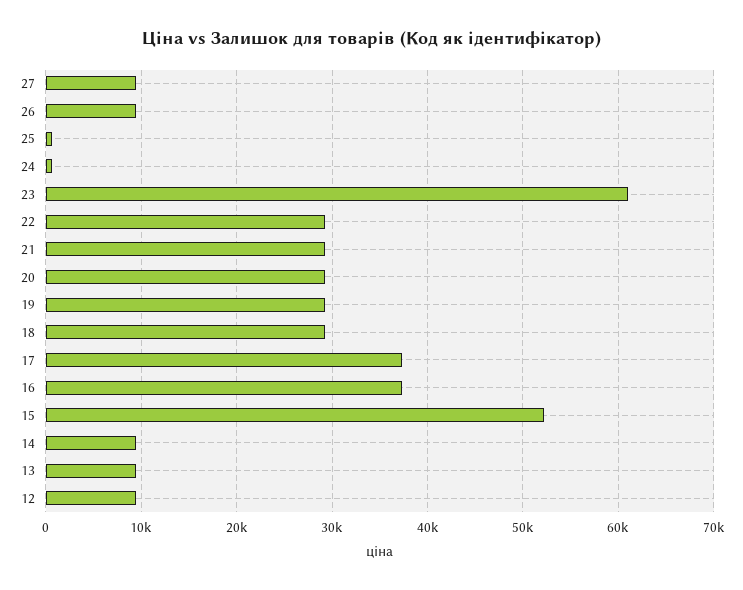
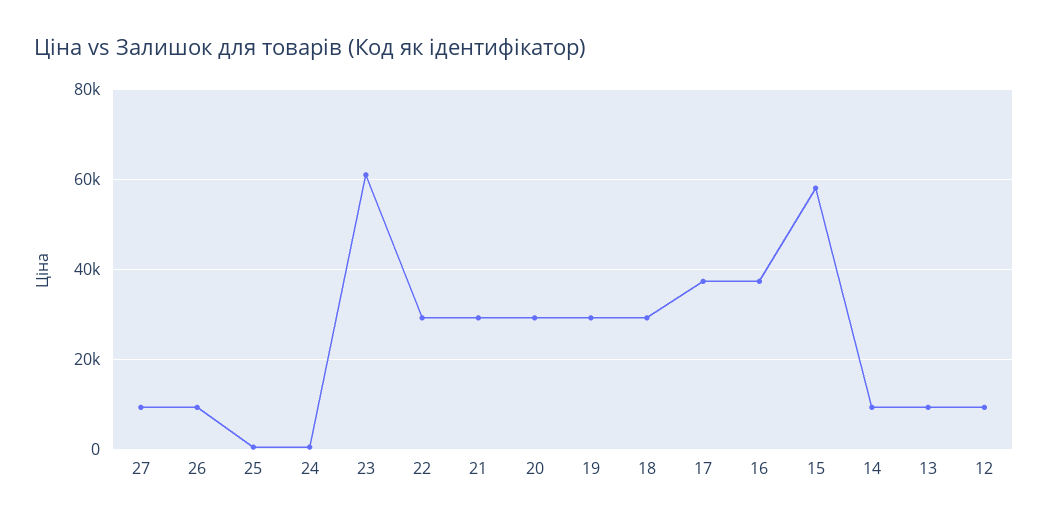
15: 52000 -> 58000

